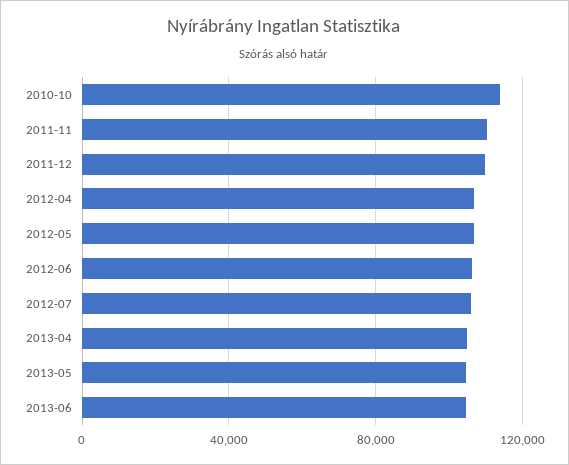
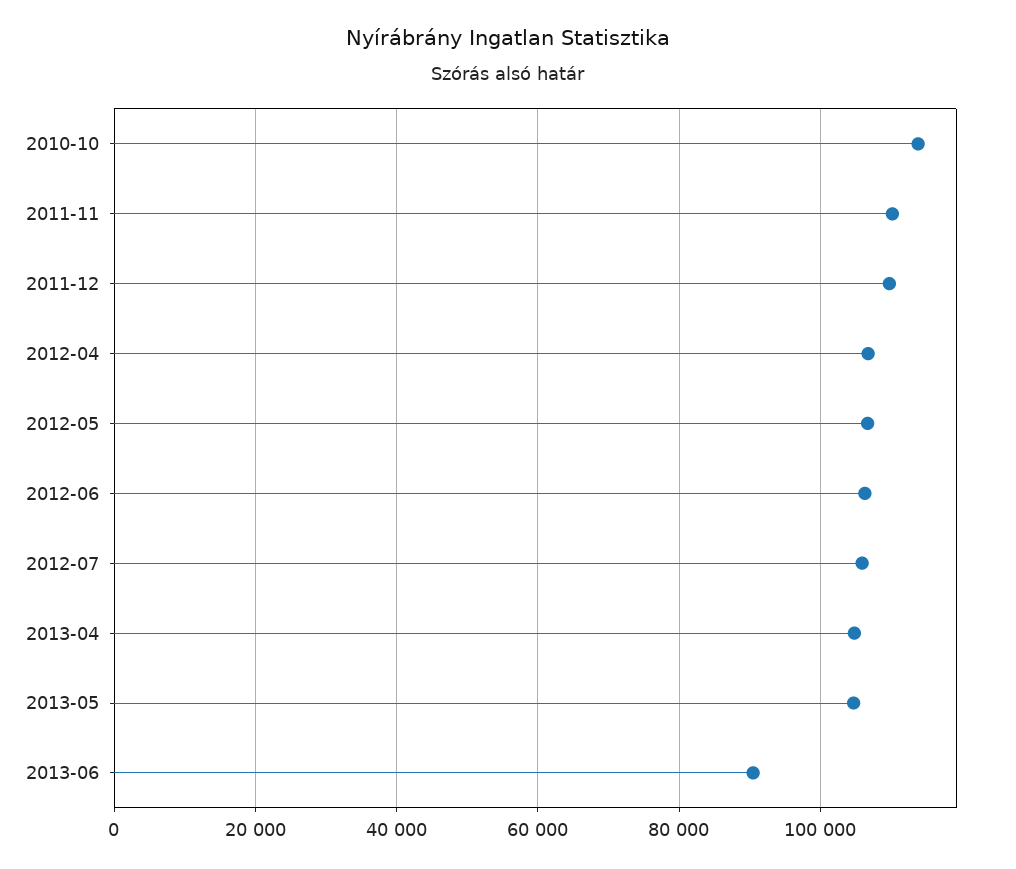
2013-06: 105000 -> 90000

